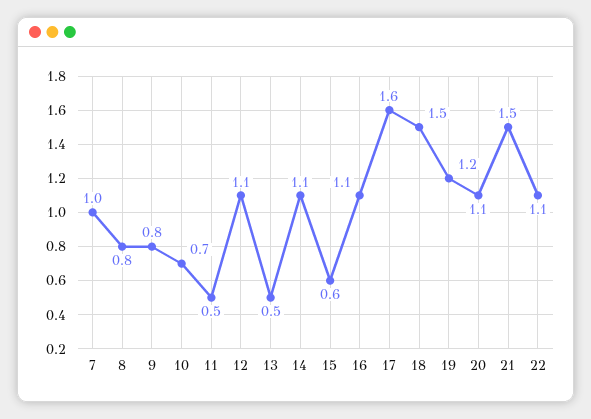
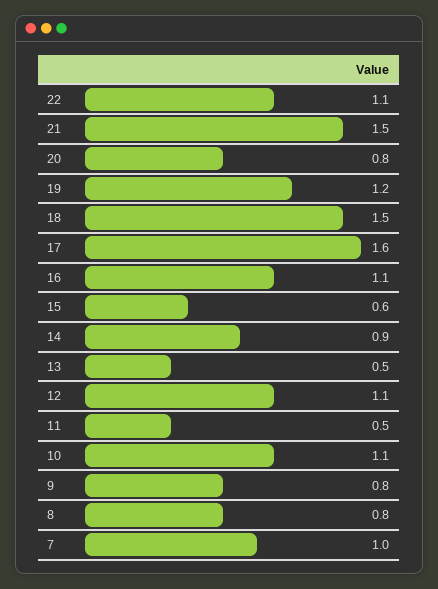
10: 0.7 -> 1.1
14: 1.1 -> 0.9
20: 1.1 -> 0.8

